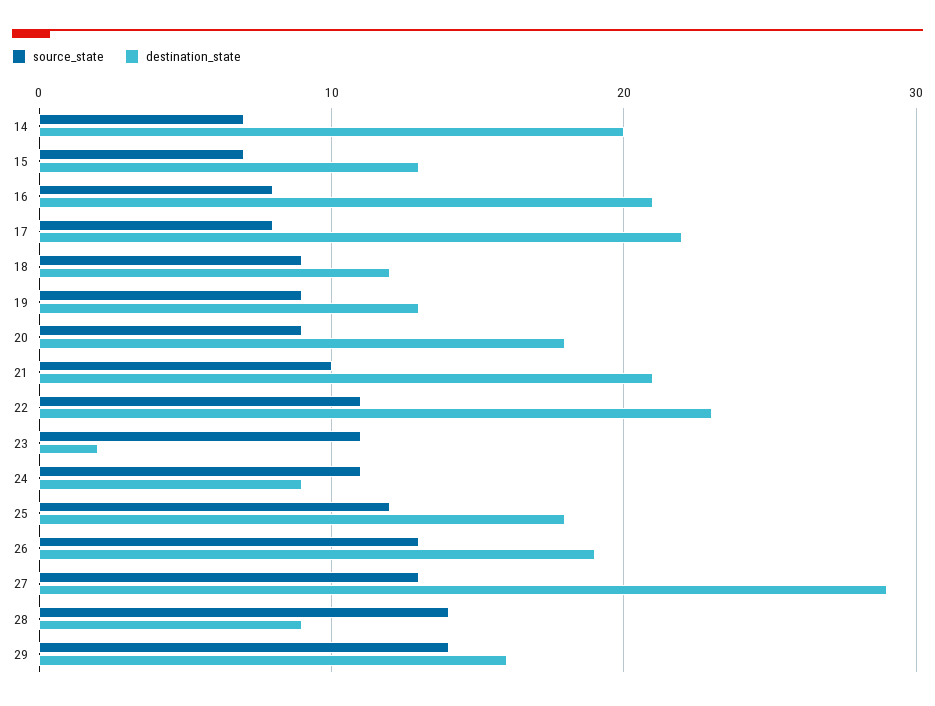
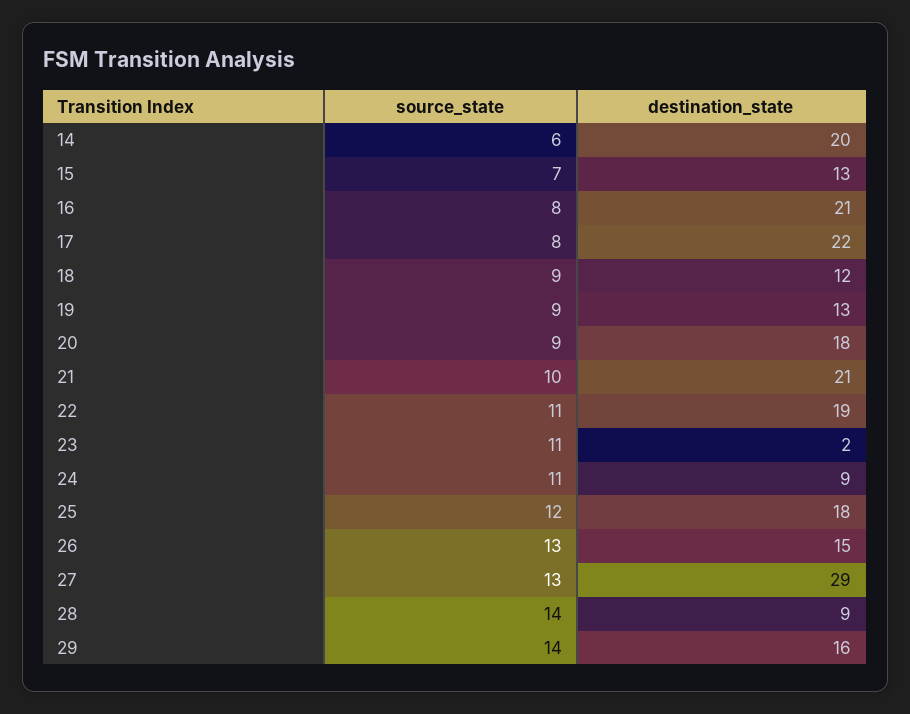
source_state, 14: 7 -> 6
destination_state, 22: 23 -> 19
destination_state, 26: 19 -> 15

